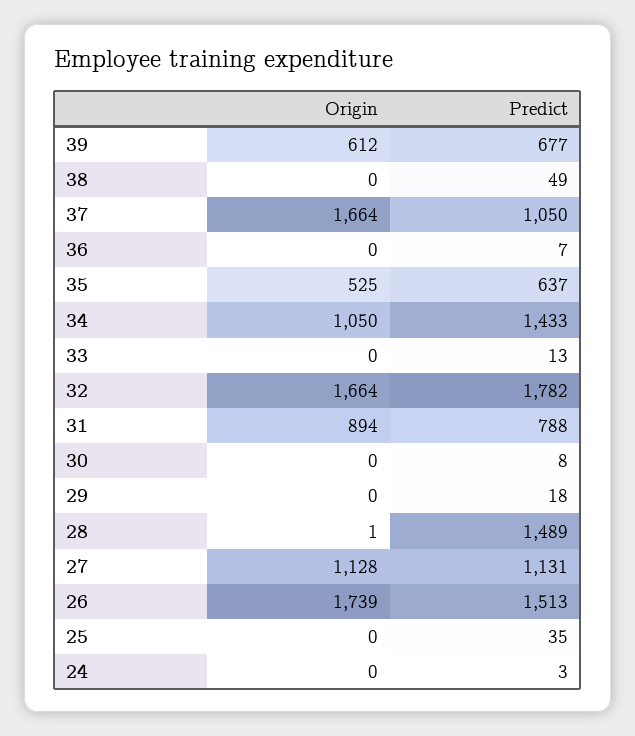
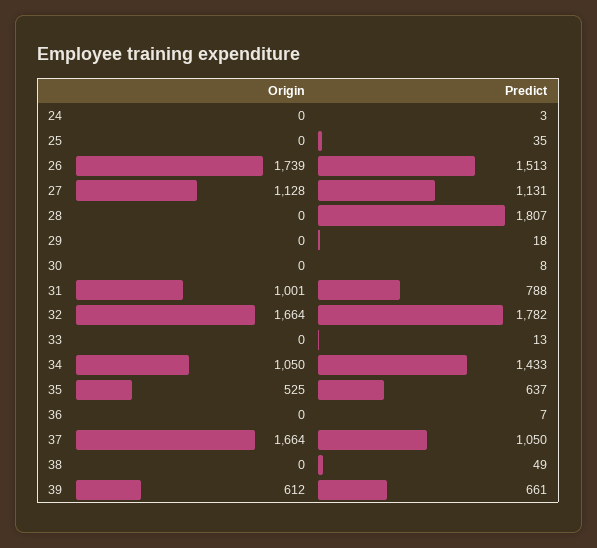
Predict, 39: 677 -> 661
Origin, 31: 894 -> 1001
Origin, 28: 1 -> 0
Predict, 28: 1489 -> 1807

